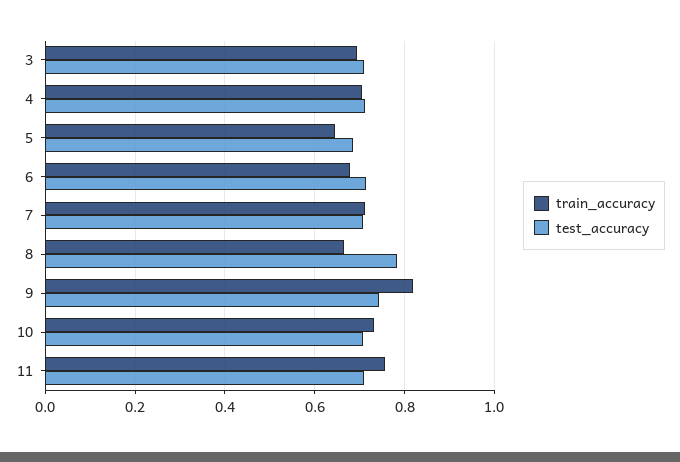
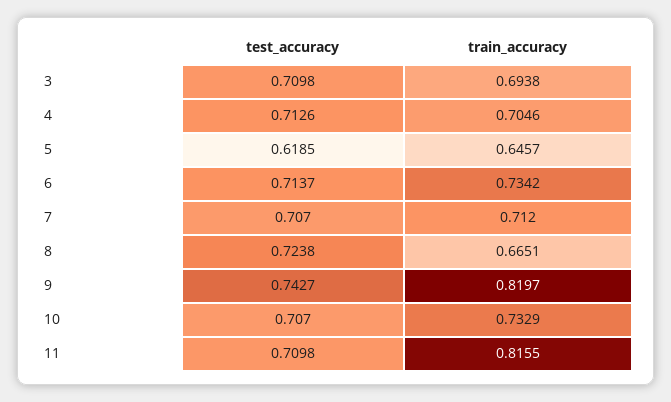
test_accuracy, 5: 0.68 -> 0.6185
train_accuracy, 6: 0.68 -> 0.7342
test_accuracy, 8: 0.78 -> 0.7238
train_accuracy, 11: 0.76 -> 0.8155

